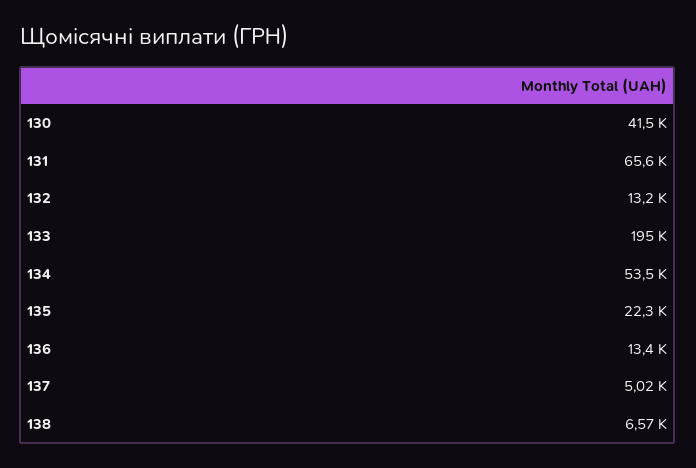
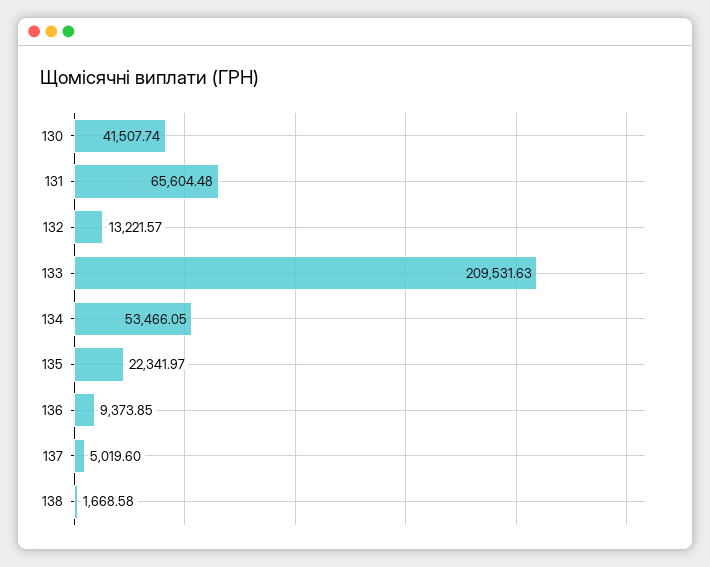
133: 195000 -> 209531.63
136: 13400 -> 9373.85
138: 6570 -> 1668.58

